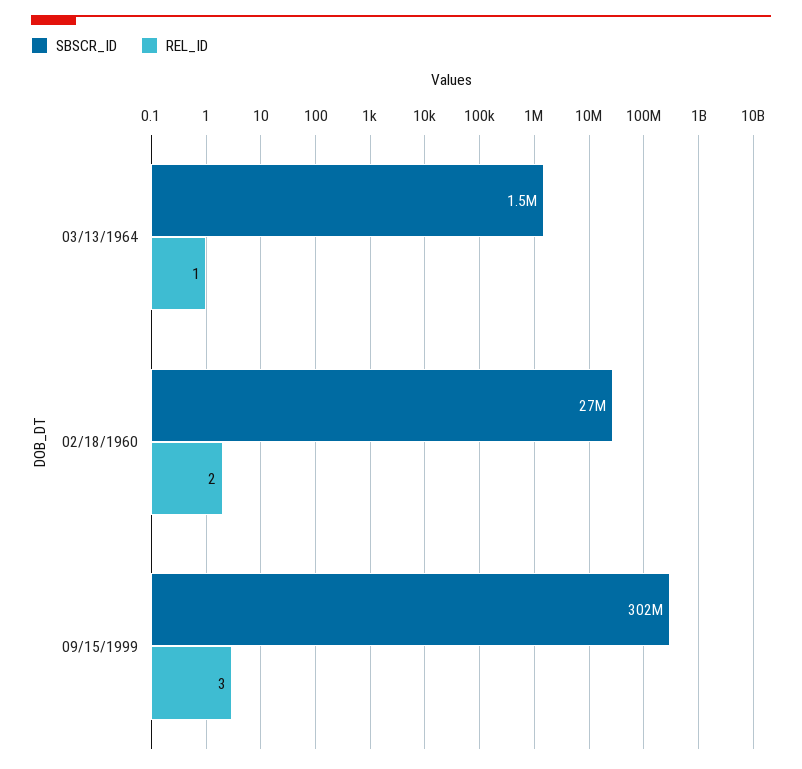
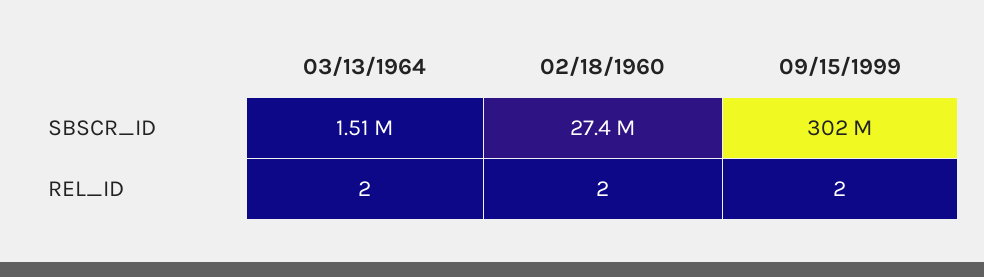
REL_ID, 03/13/1964: 1 -> 2
REL_ID, 09/15/1999: 3 -> 2

